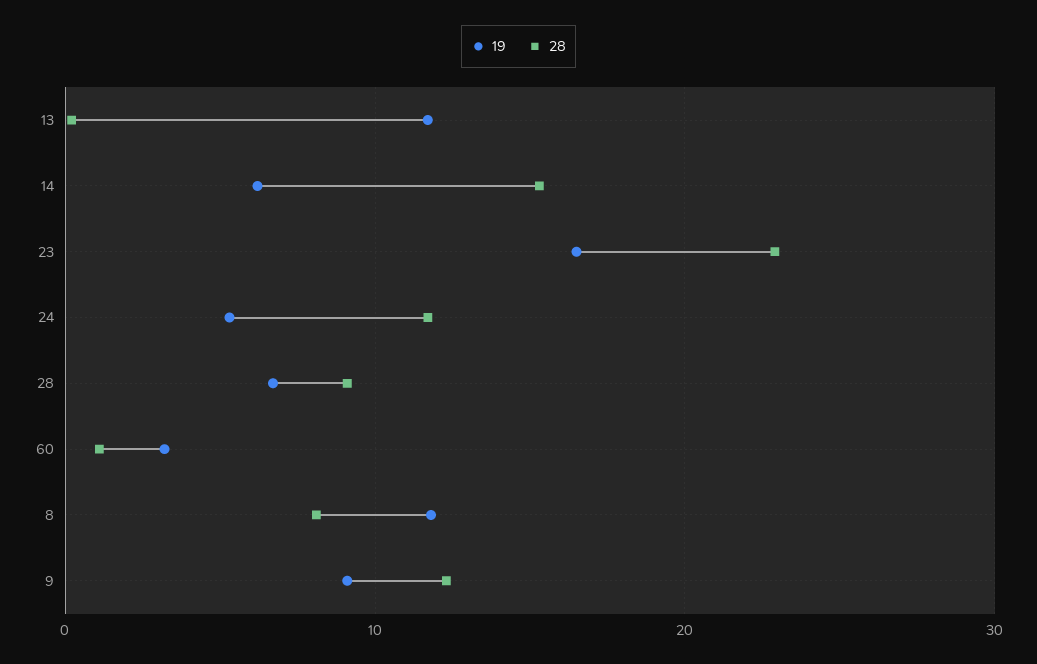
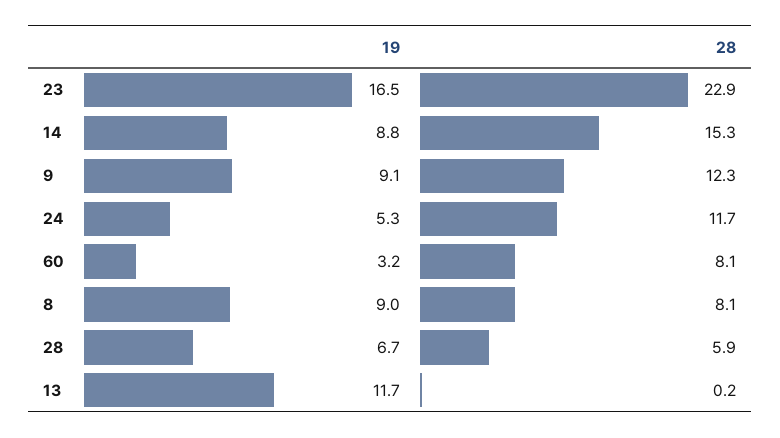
19, 14: 6 -> 8.8
28, 28: 9 -> 5.9
28, 60: 1 -> 8.1
19, 8: 12 -> 9

